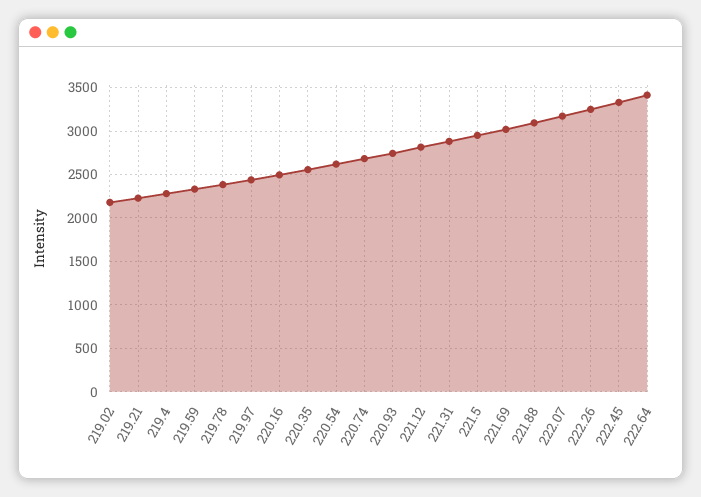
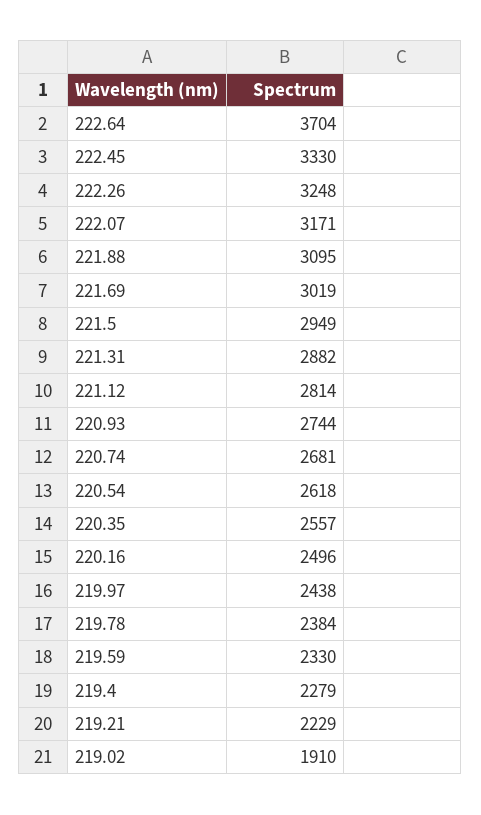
219.02: 2200 -> 1910
222.64: 3400 -> 3704

